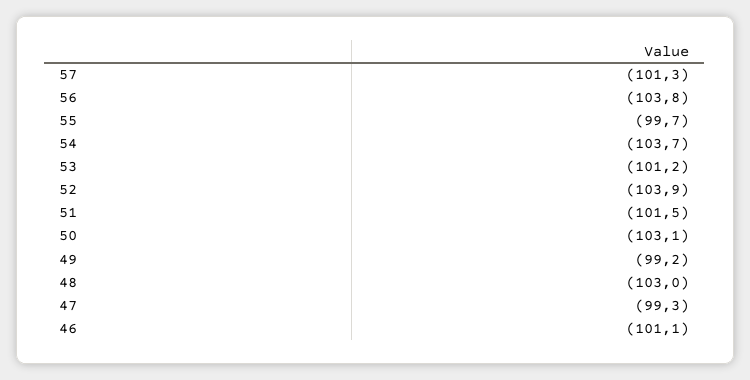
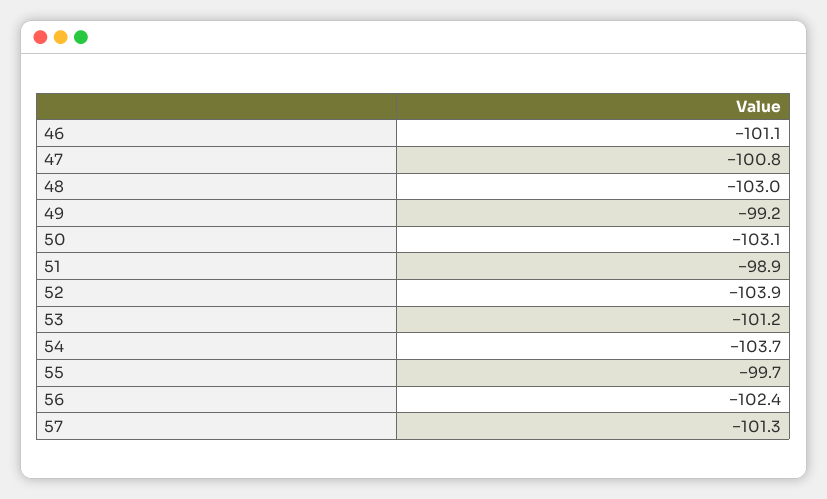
56: -103.8 -> -102.4
51: -101.5 -> -98.9
47: -99.3 -> -100.8

